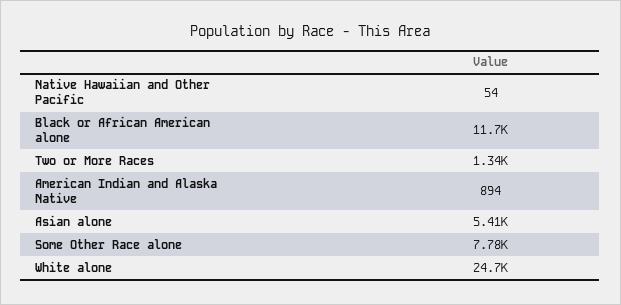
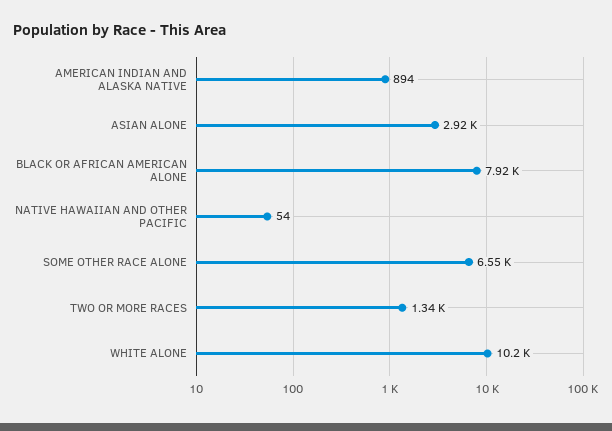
Black or African American alone: 11700 -> 7920
Asian alone: 5410 -> 2920
Some Other Race alone: 7780 -> 6550
White alone: 24700 -> 10200

